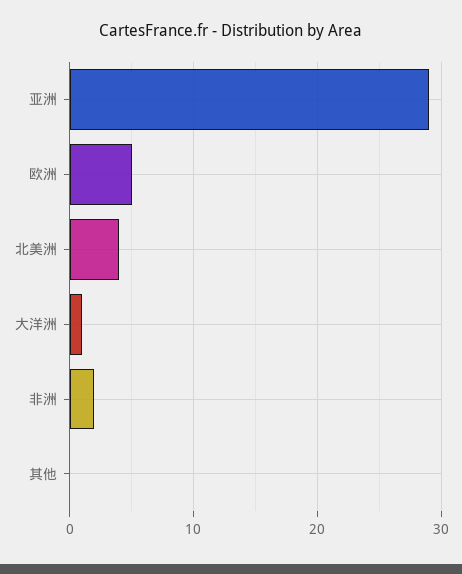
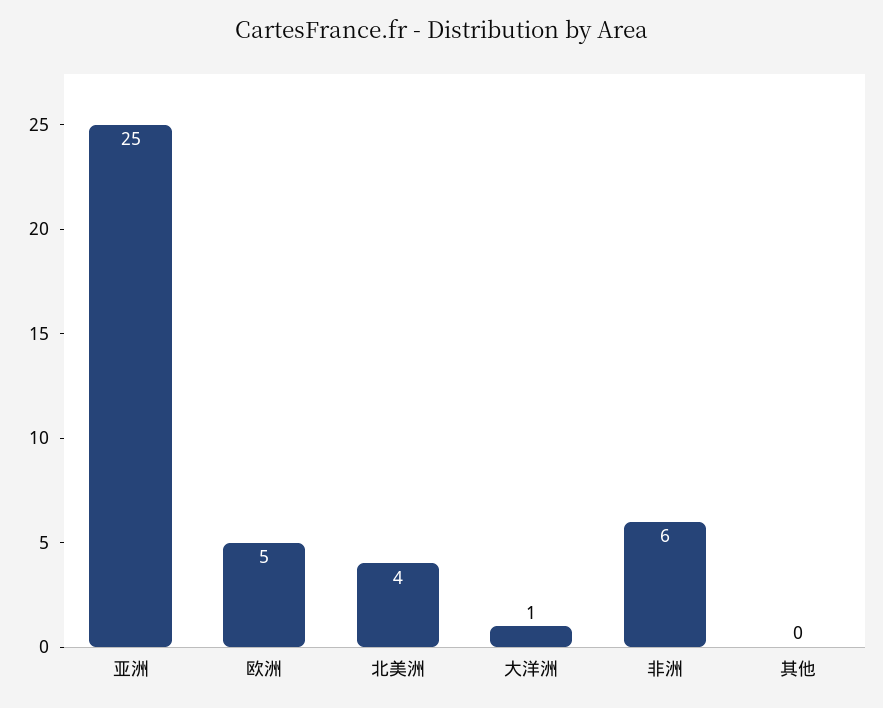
亚洲: 29 -> 25
非洲: 2 -> 6

